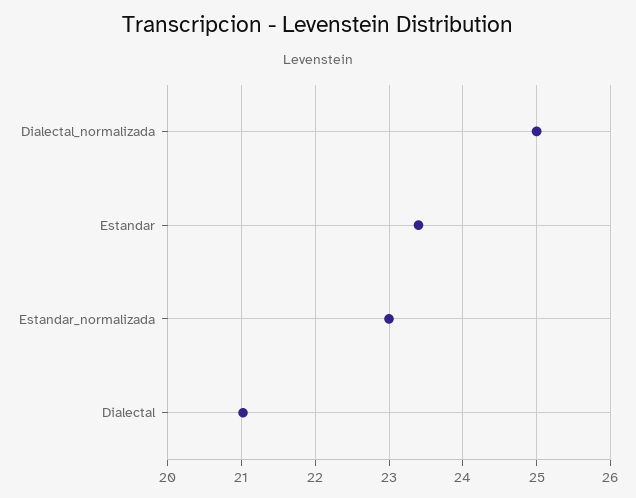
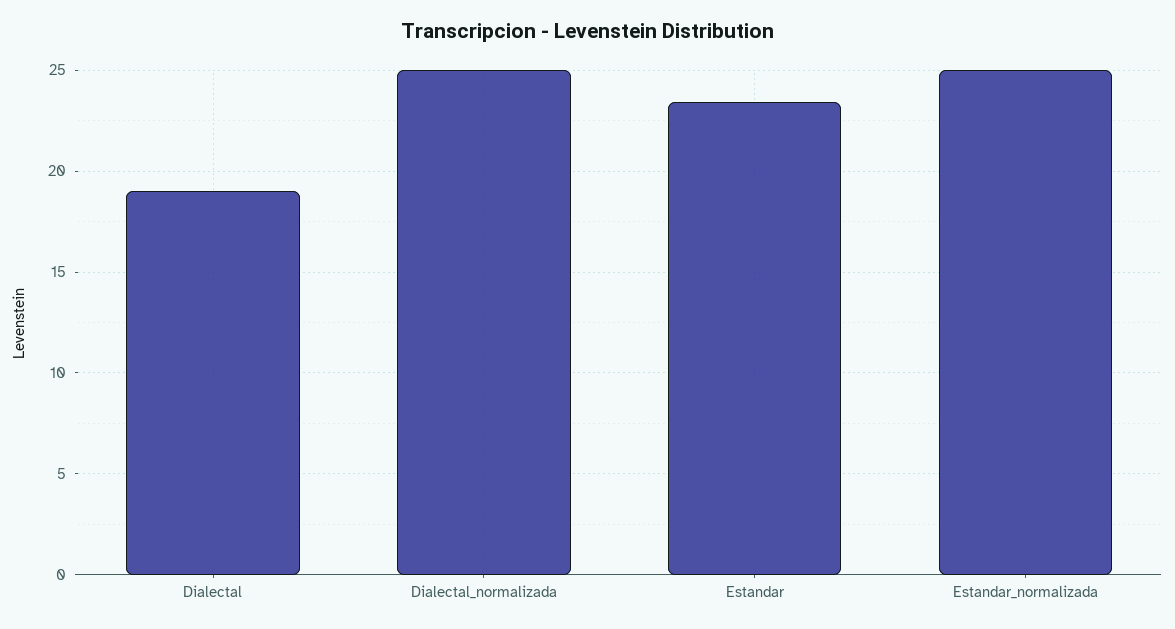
Estandar_normalizada: 23 -> 25
Dialectal: 21 -> 19

